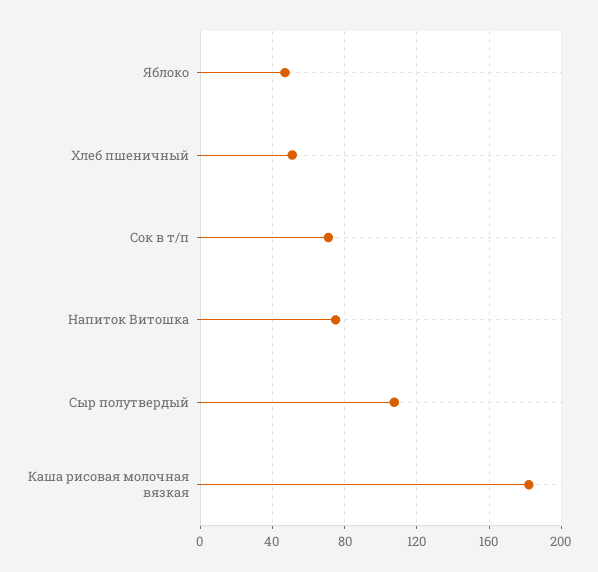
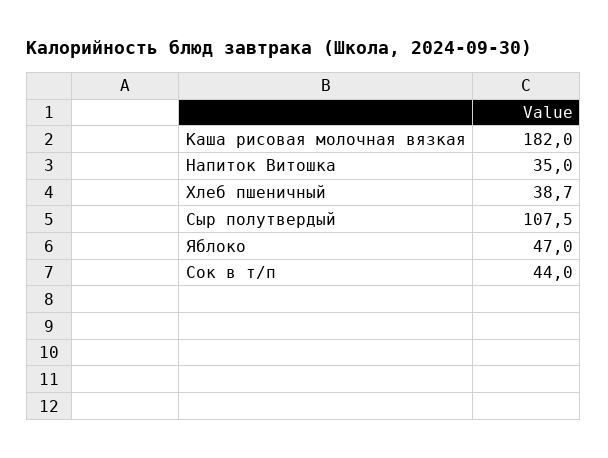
Хлеб пшеничный: 50 -> 38.7
Сок в т/п: 70 -> 44
Напиток Витошка: 75 -> 35

